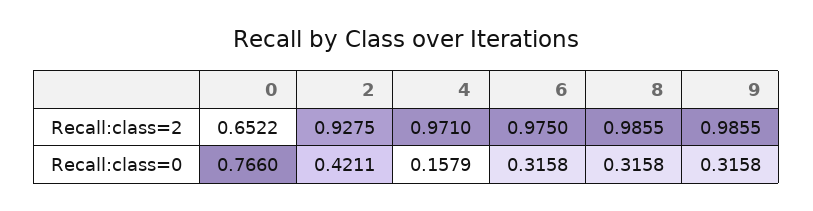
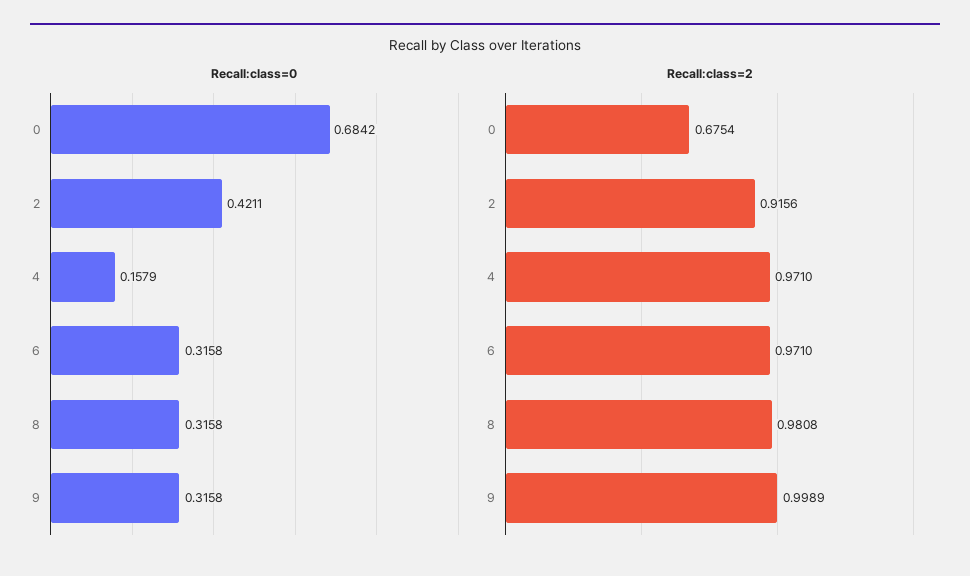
Recall:class=2, 0: 0.6522 -> 0.6754
Recall:class=2, 2: 0.9275 -> 0.9156
Recall:class=2, 6: 0.975 -> 0.971
Recall:class=2, 8: 0.9855 -> 0.9808
Recall:class=2, 9: 0.9855 -> 0.9989
Recall:class=0, 0: 0.766 -> 0.6842

